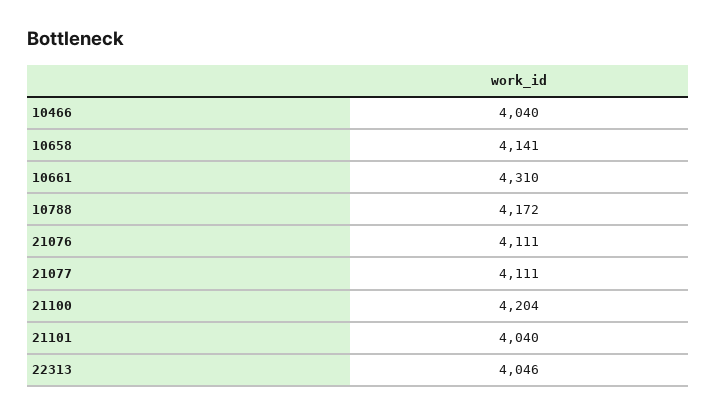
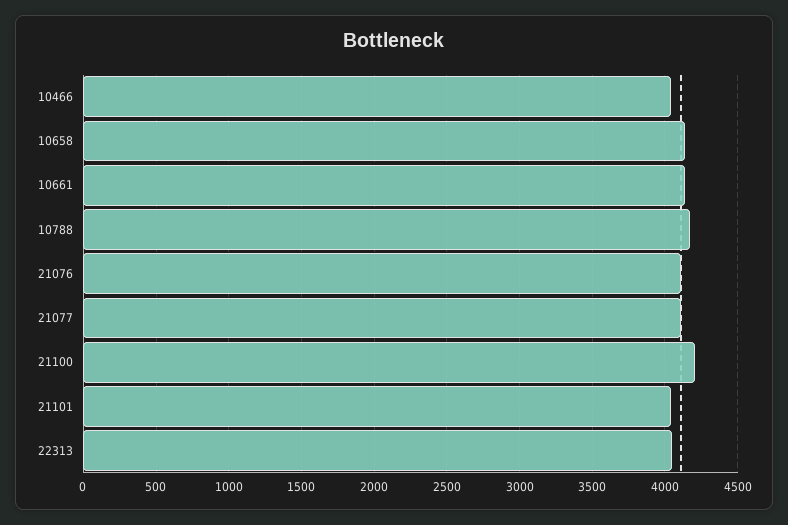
10661: 4310 -> 4150

